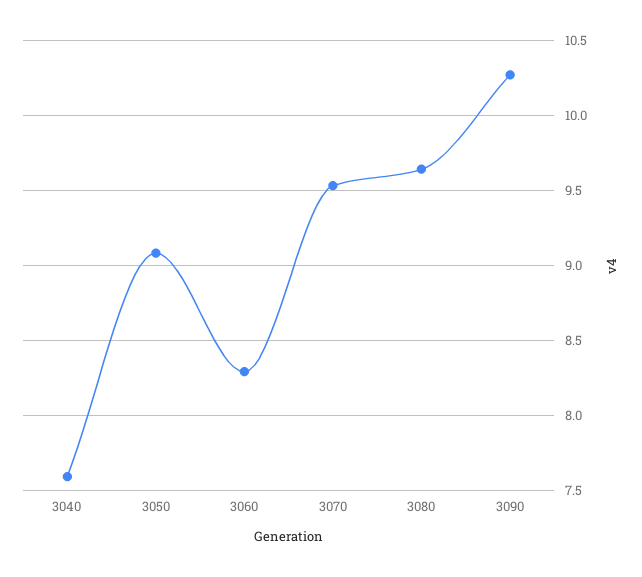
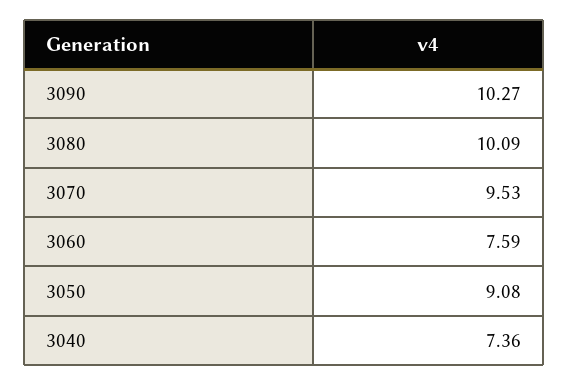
3040: 7.6 -> 7.36
3060: 8.3 -> 7.59
3080: 9.65 -> 10.09

